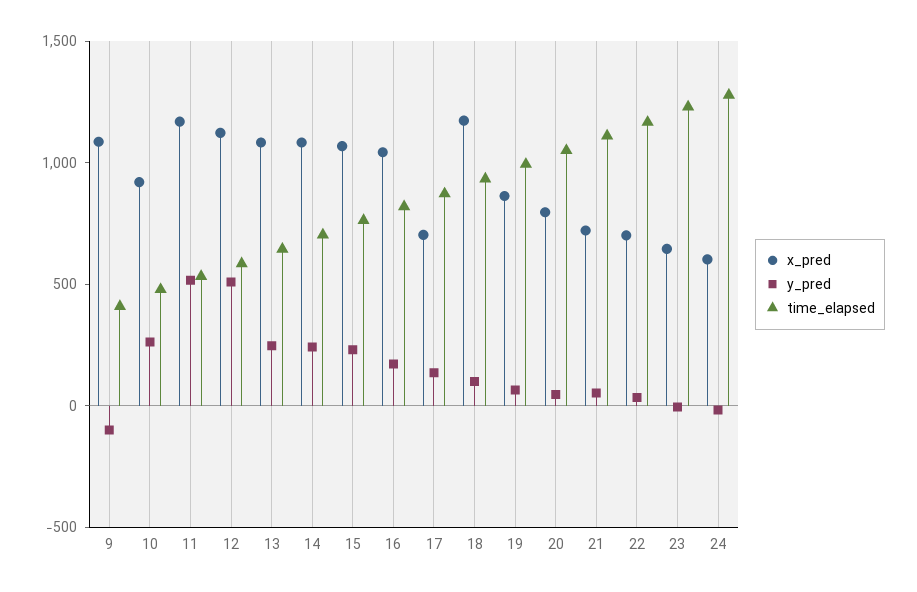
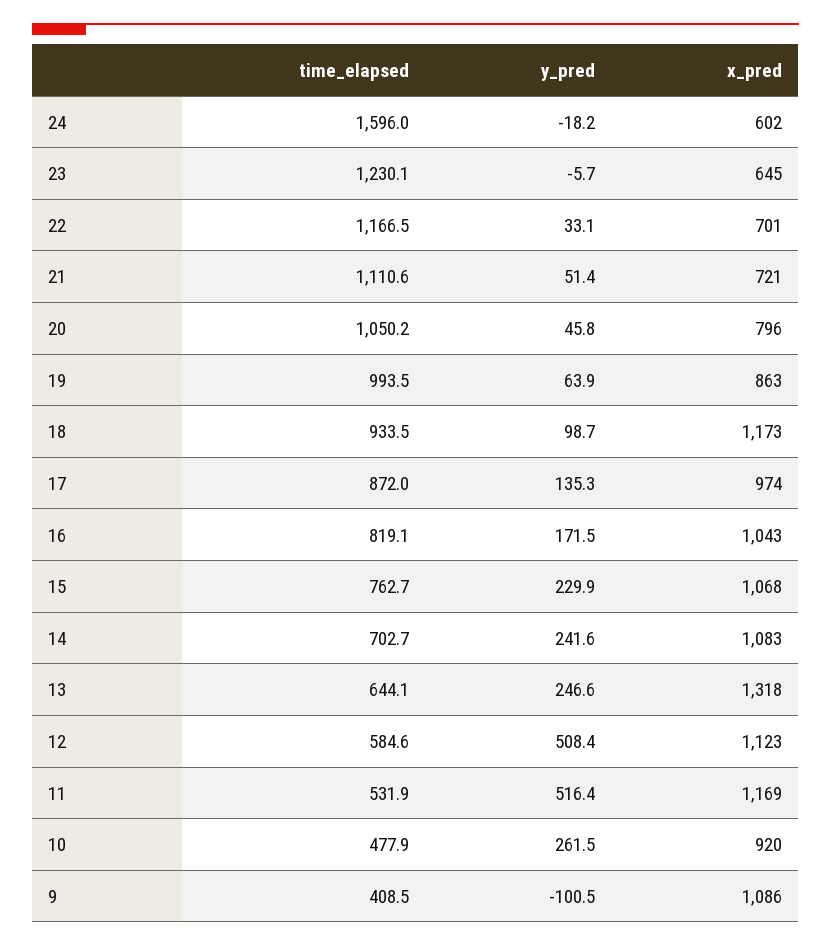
x_pred, 13: 1100 -> 1318
x_pred, 17: 700 -> 974
time_elapsed, 24: 1300 -> 1596

